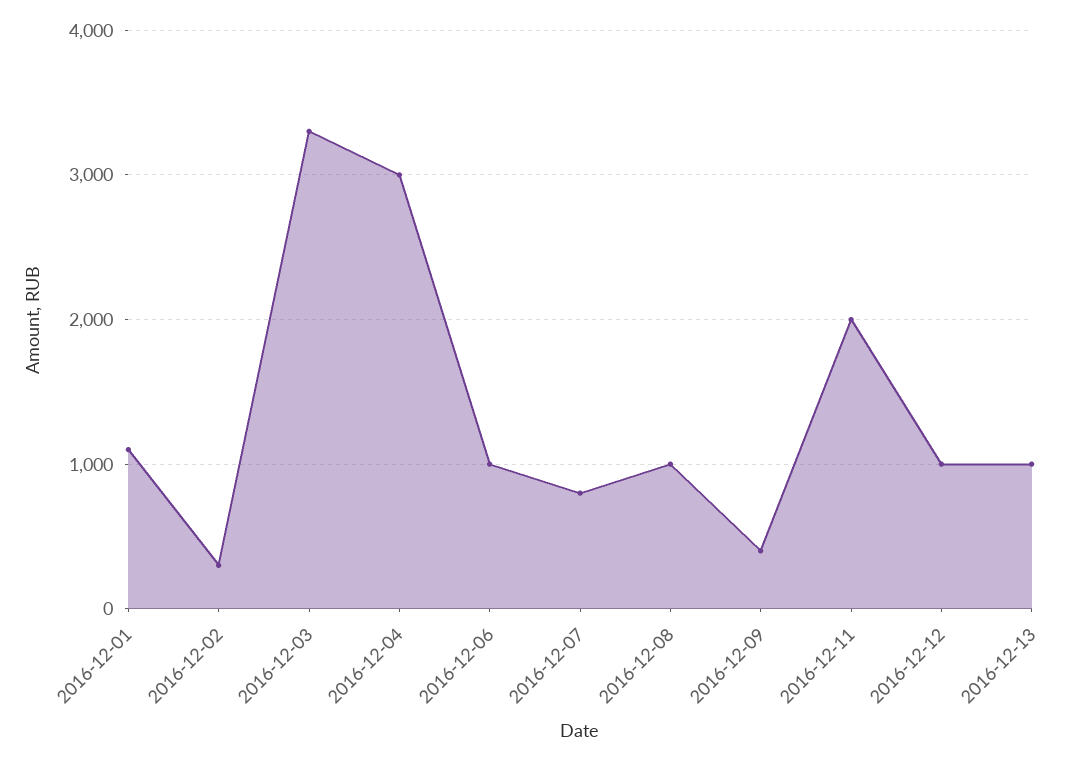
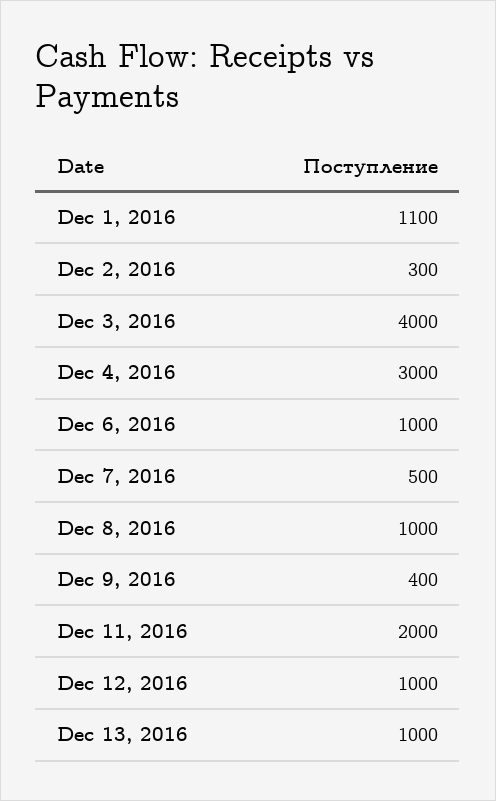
2016-12-03: 3300 -> 4000
2016-12-07: 800 -> 500

